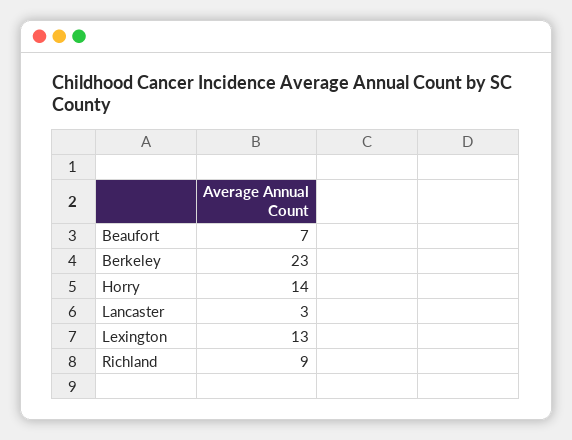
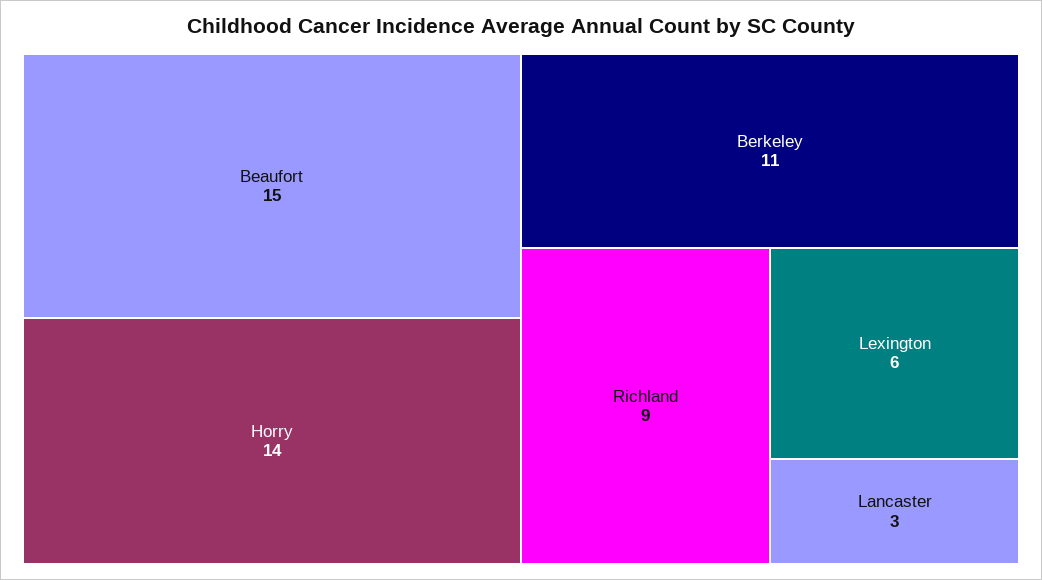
Beaufort: 7 -> 15
Berkeley: 23 -> 11
Lexington: 13 -> 6

